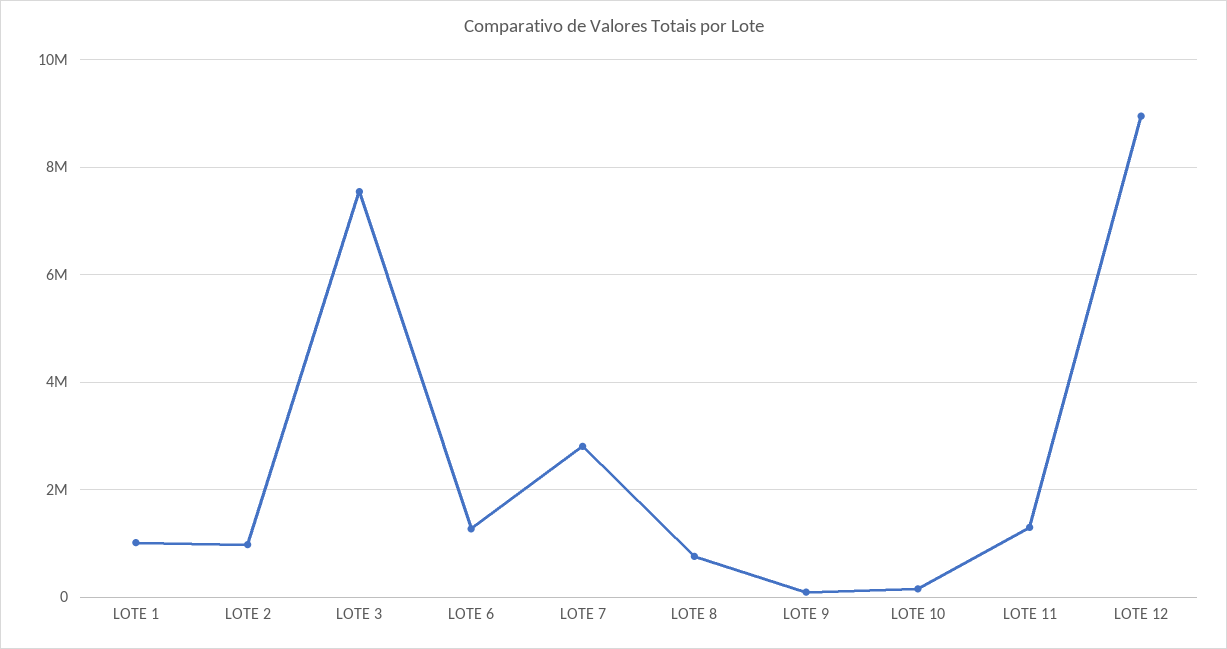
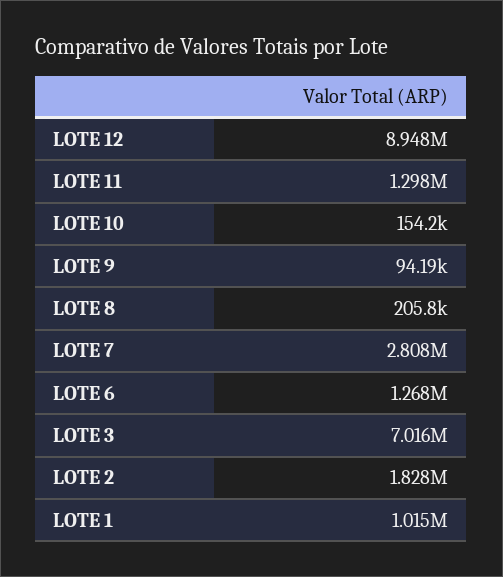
LOTE 2: 1000000 -> 1828000
LOTE 3: 7600000 -> 7016000
LOTE 8: 800000 -> 205800

